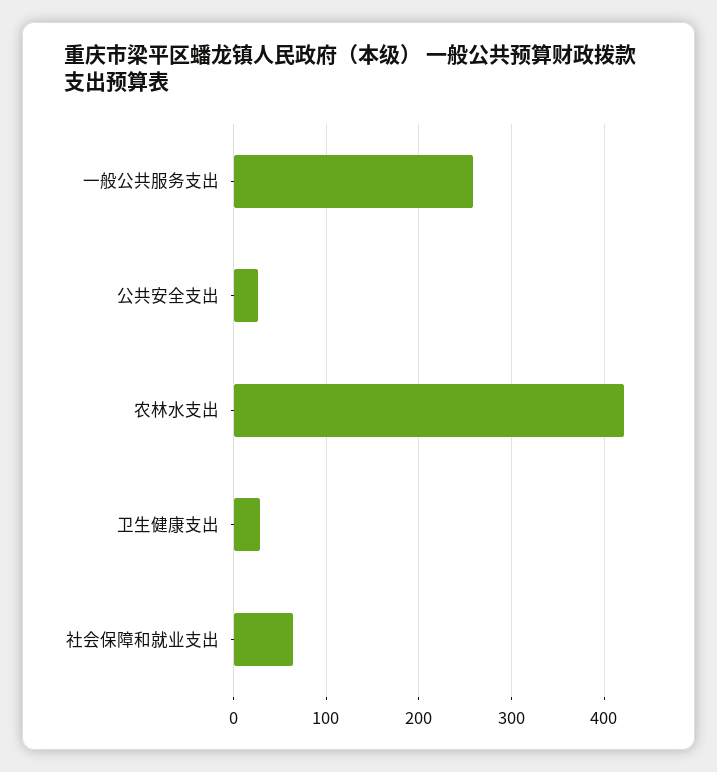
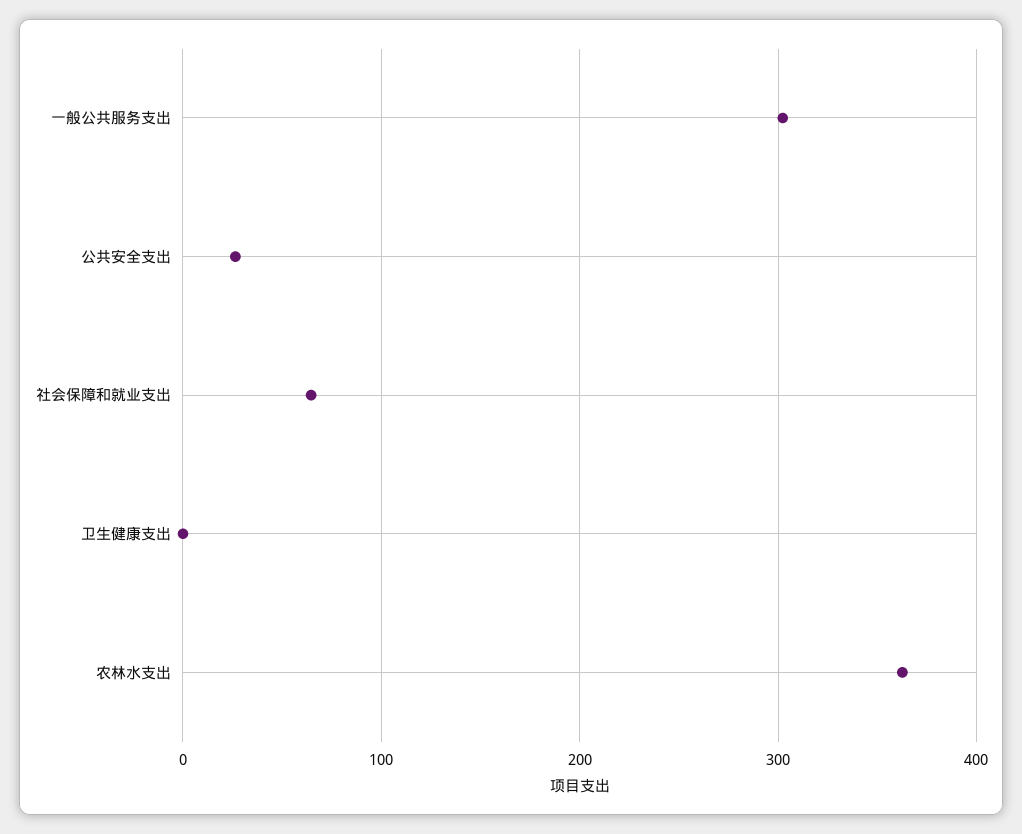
一般公共服务支出: 260 -> 300
农林水支出: 420 -> 360
卫生健康支出: 30 -> 0

